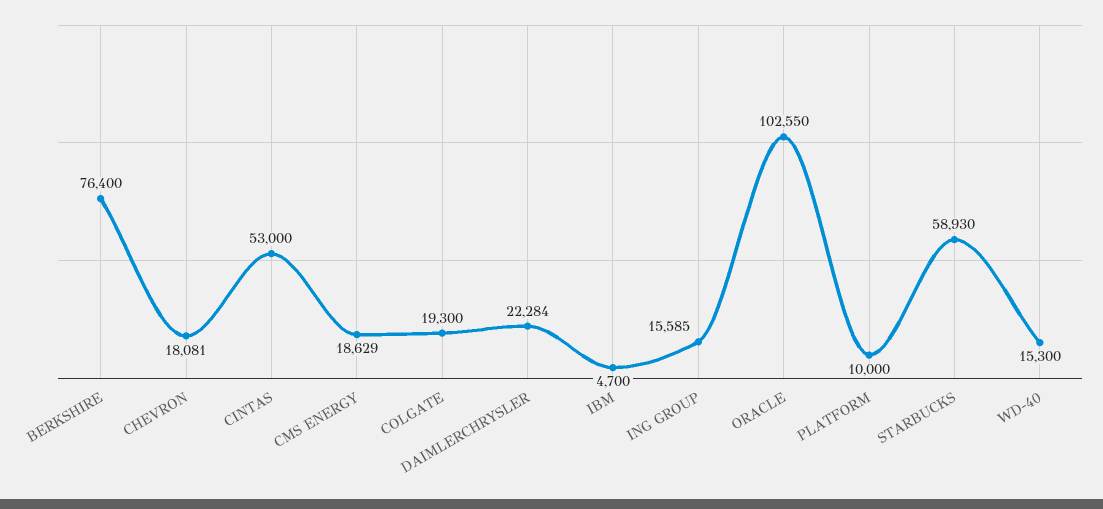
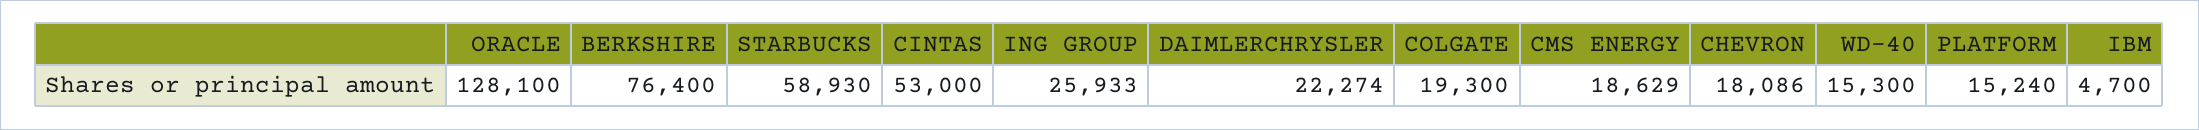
CHEVRON: 18081 -> 18086
DAIMLERCHRYSLER: 22284 -> 22274
ING GROUP: 15585 -> 25933
ORACLE: 102550 -> 128100
PLATFORM: 10000 -> 15240

